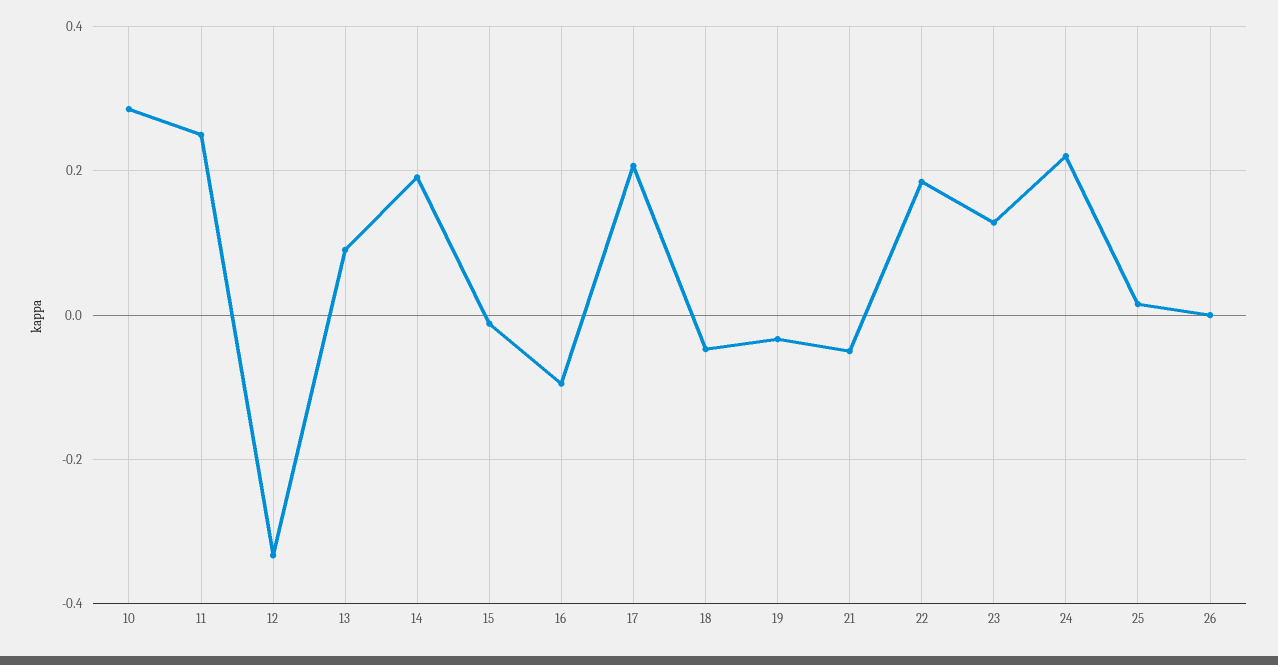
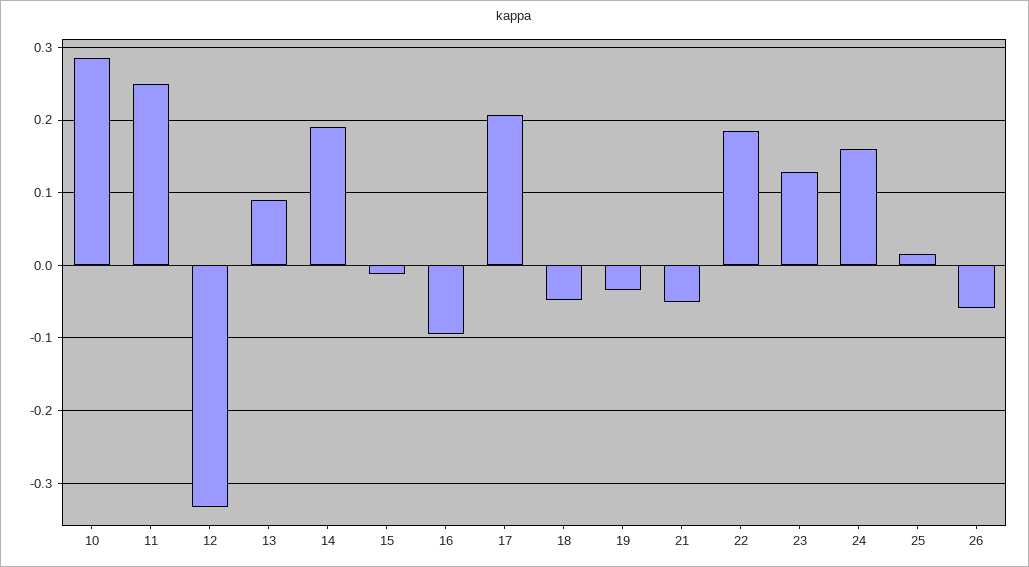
24: 0.22 -> 0.16
26: 0 -> -0.06

